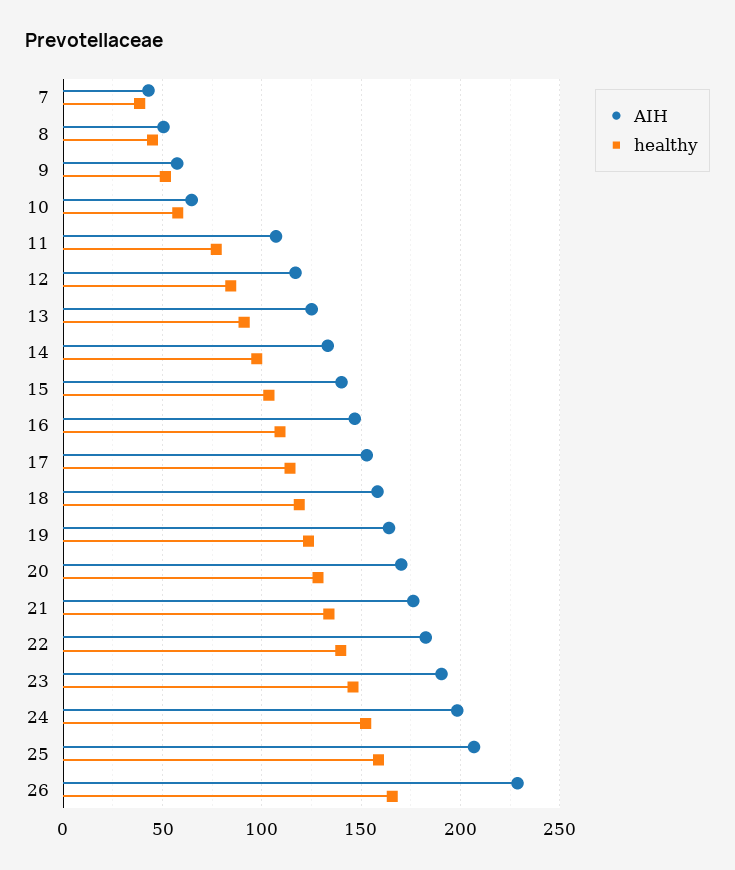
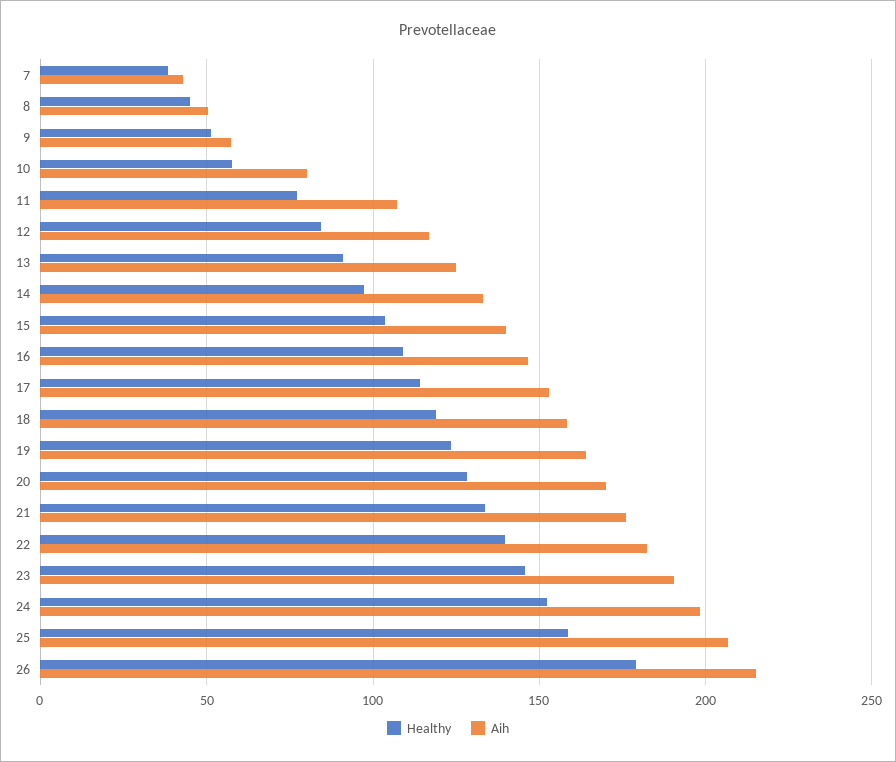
AIH, 10: 65 -> 80
AIH, 26: 230 -> 215
healthy, 26: 165 -> 180

